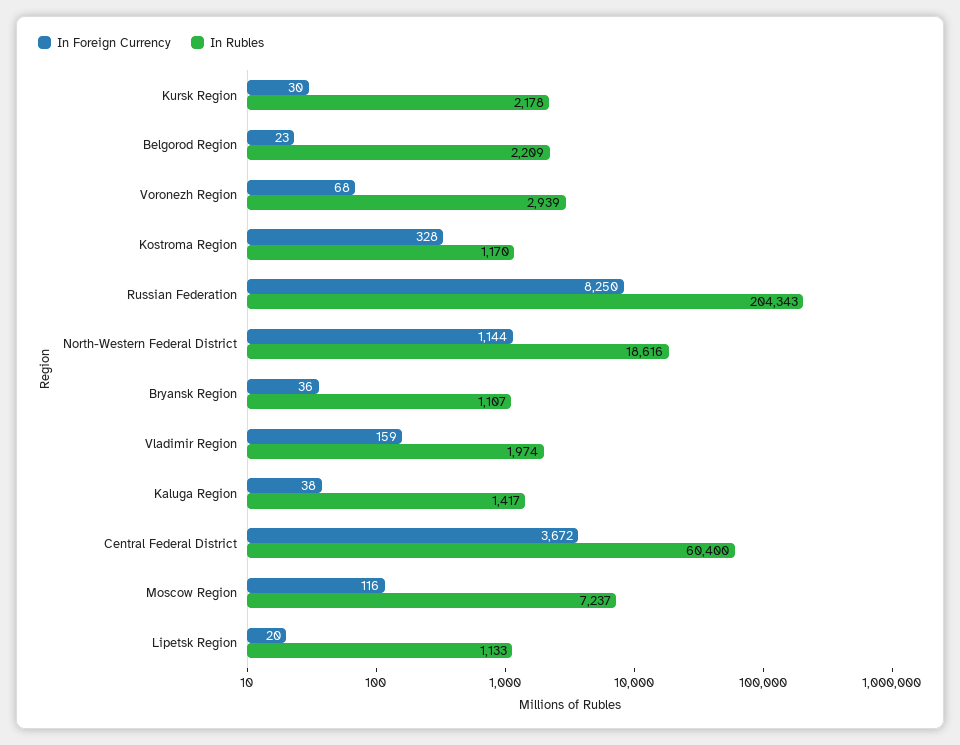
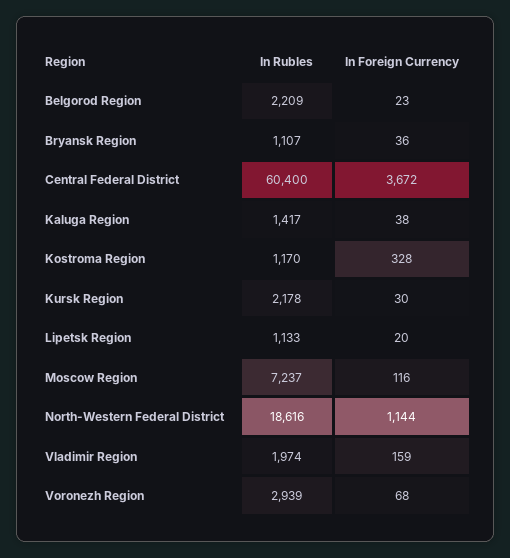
In Foreign Currency, Russian Federation: 8250 -> none
In Rubles, Russian Federation: 204343 -> none

